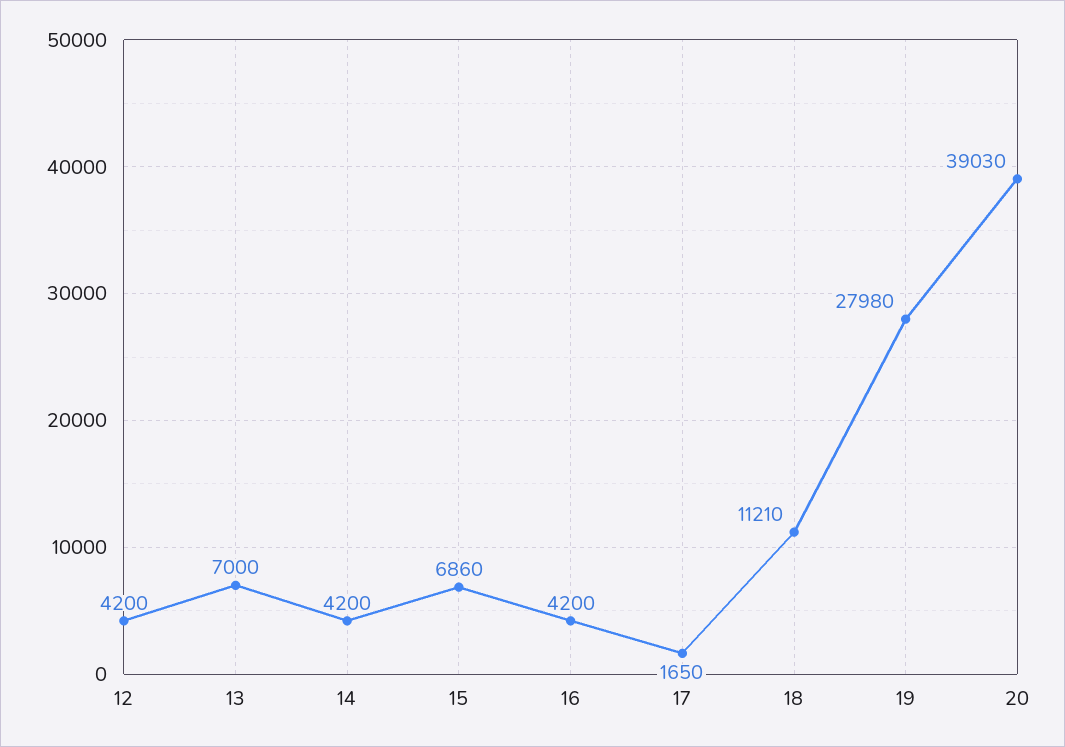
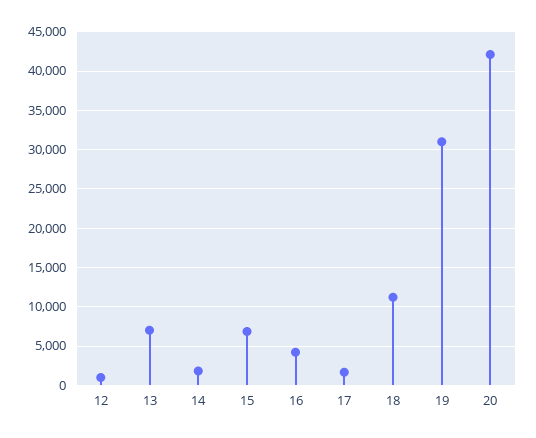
12: 4200 -> 1000
14: 4200 -> 2000
19: 27980 -> 31000
20: 39030 -> 42000

